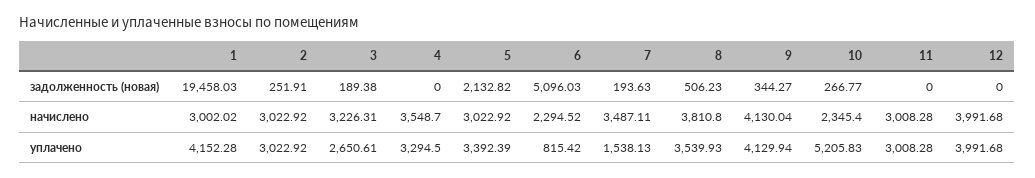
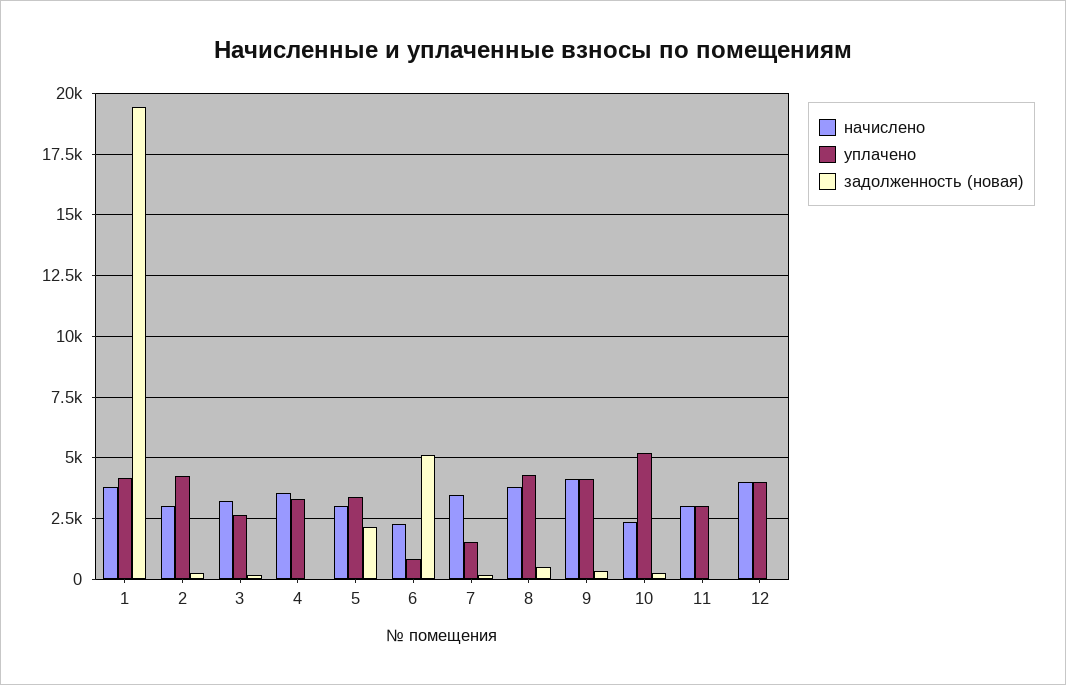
начислено, 1: 3002.02 -> 3750
уплачено, 2: 3022.92 -> 4250
уплачено, 8: 3539.93 -> 4250

